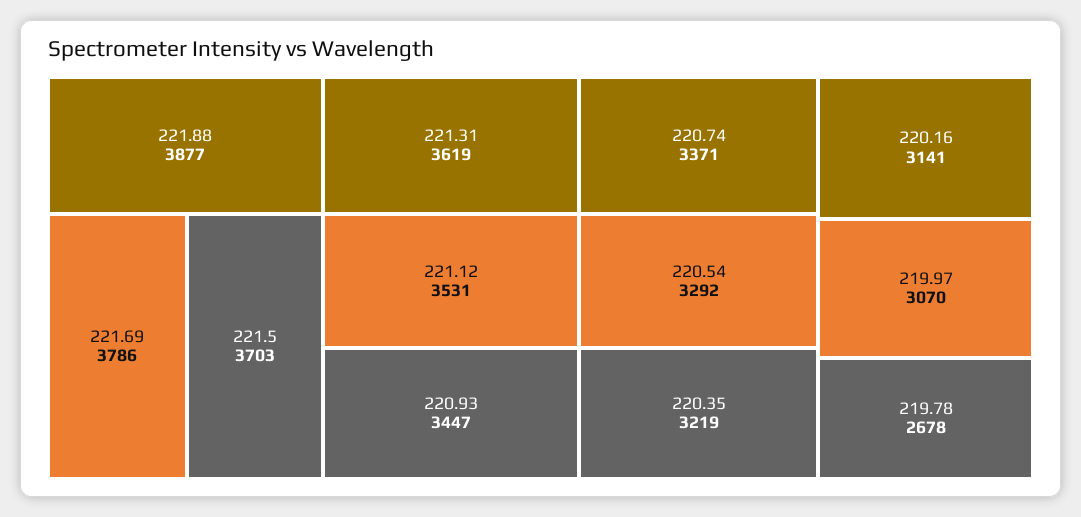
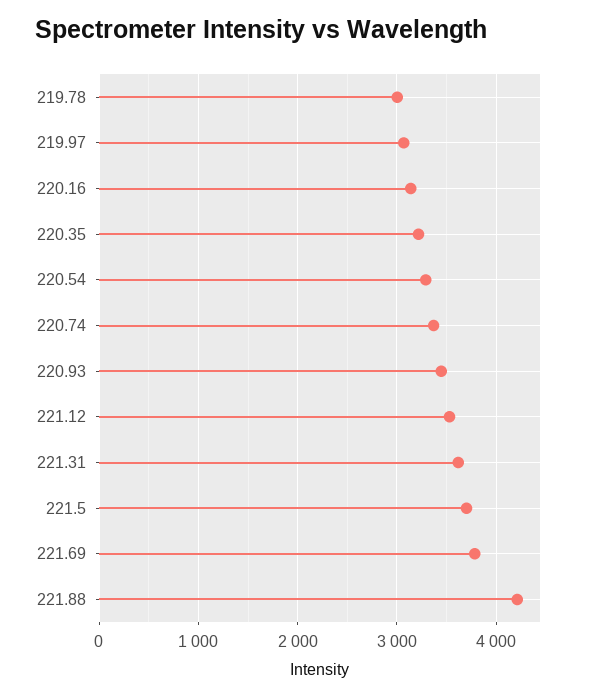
221.88: 3877 -> 4200
219.78: 2678 -> 3000

